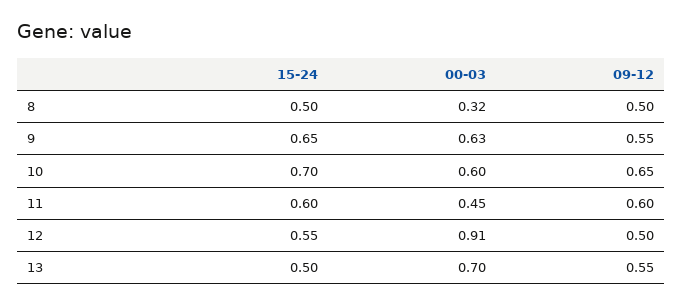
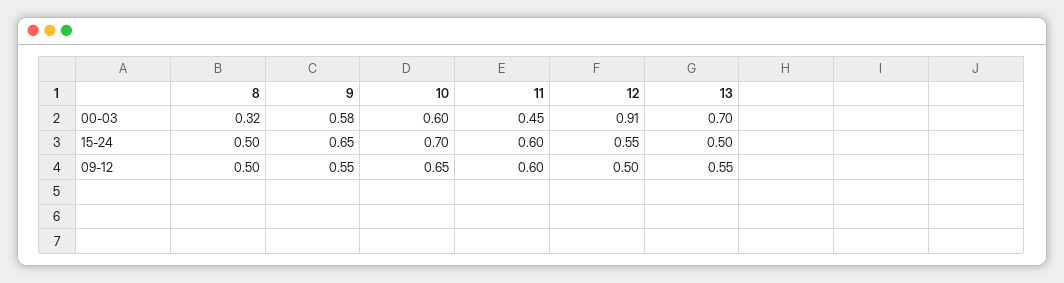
00-03, 9: 0.63 -> 0.58

